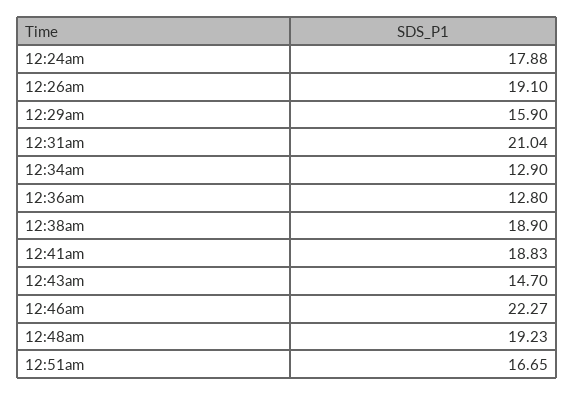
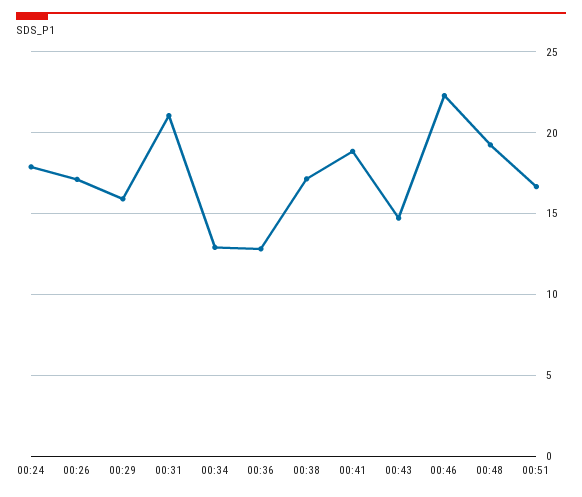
12:26am: 19.1 -> 17
12:38am: 18.9 -> 17

